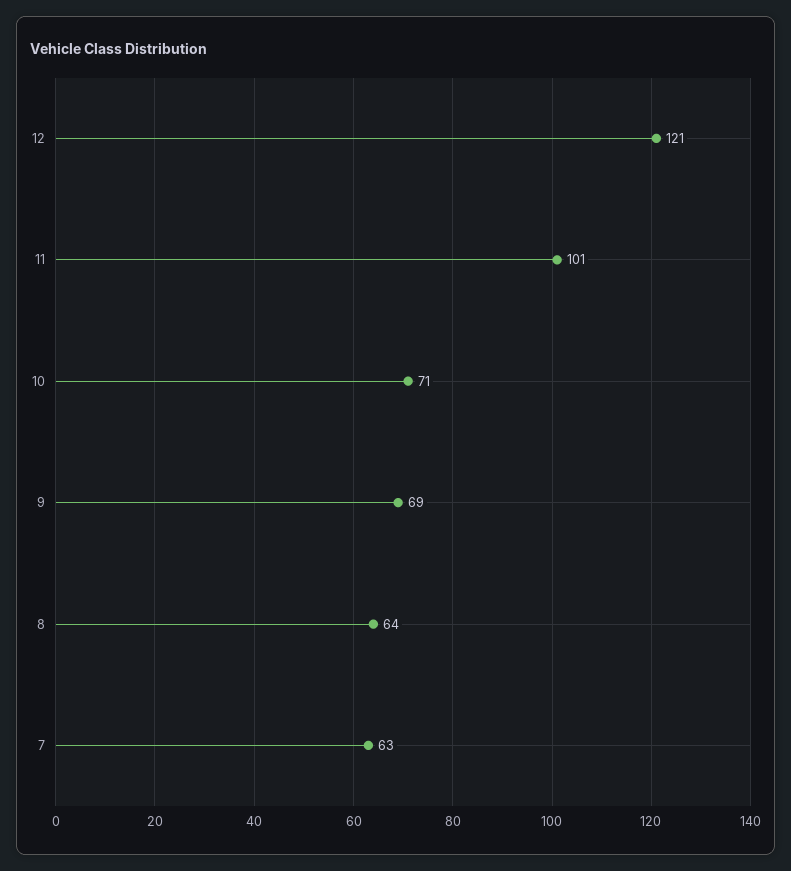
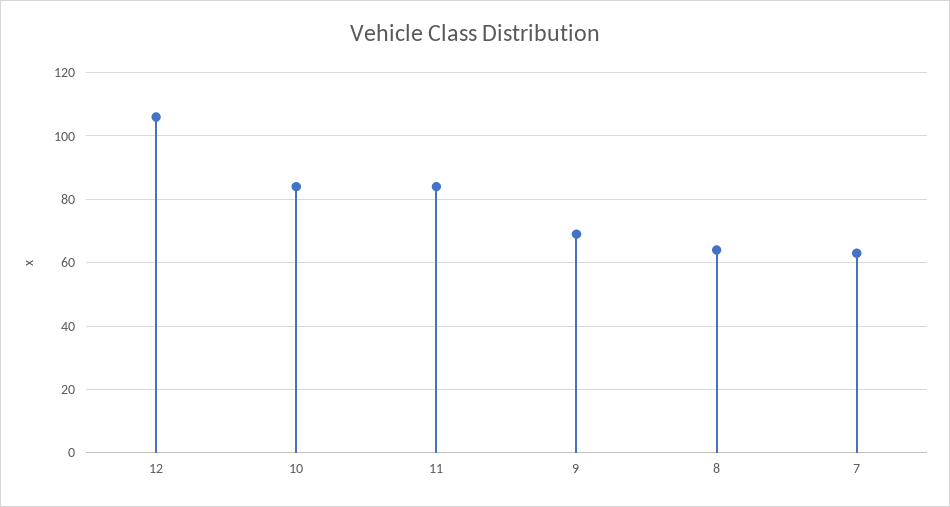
12: 121 -> 105
11: 101 -> 85
10: 71 -> 85

